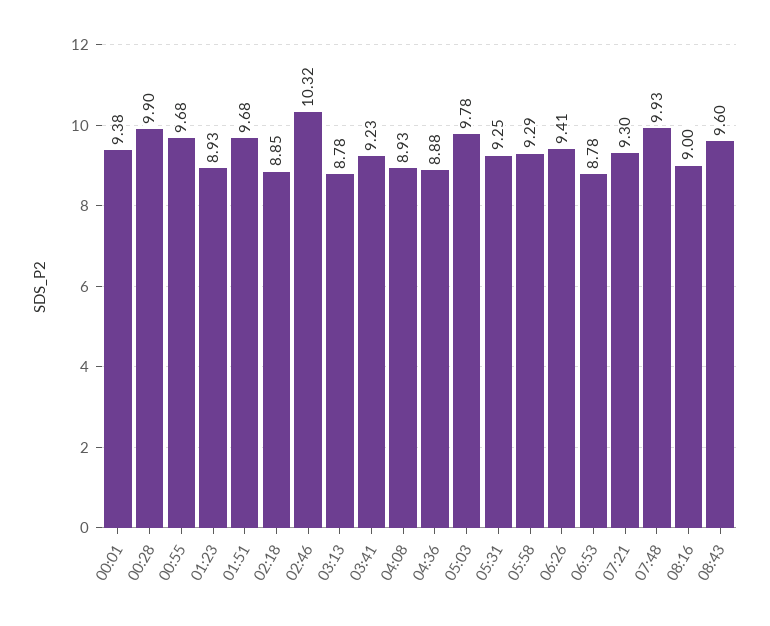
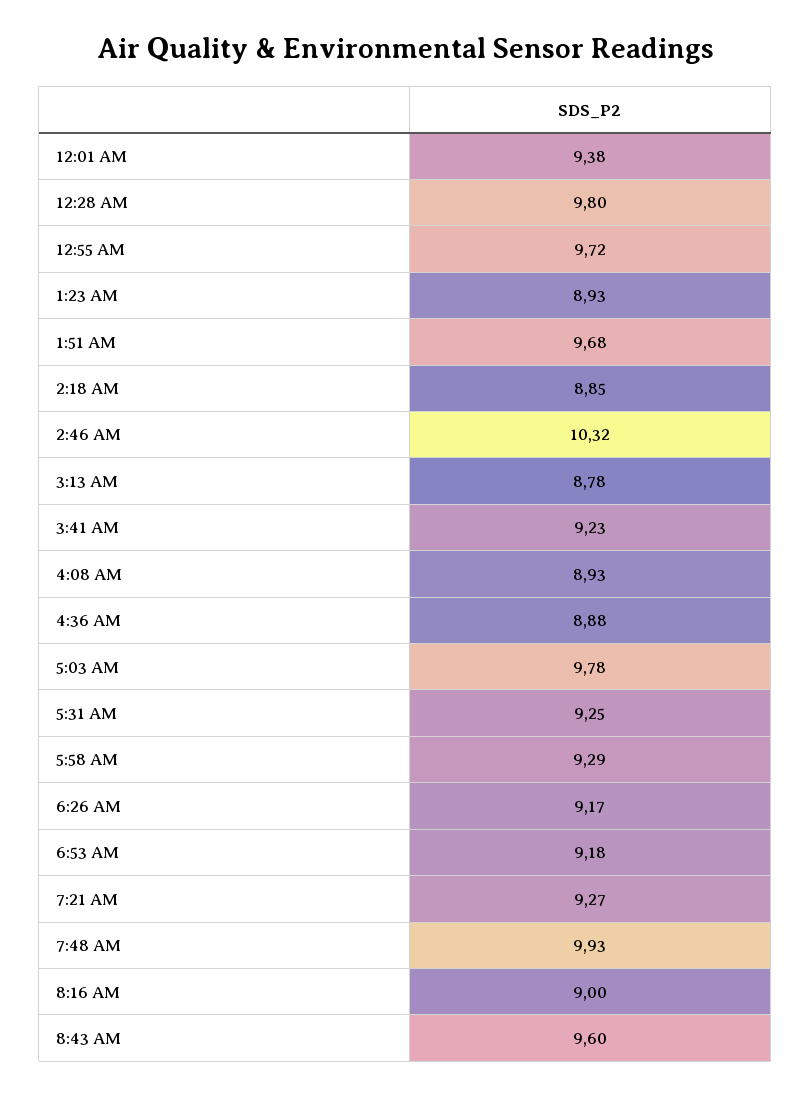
00:28: 9.9 -> 9.8
00:55: 9.68 -> 9.72
06:26: 9.41 -> 9.17
06:53: 8.78 -> 9.18
07:21: 9.3 -> 9.27

